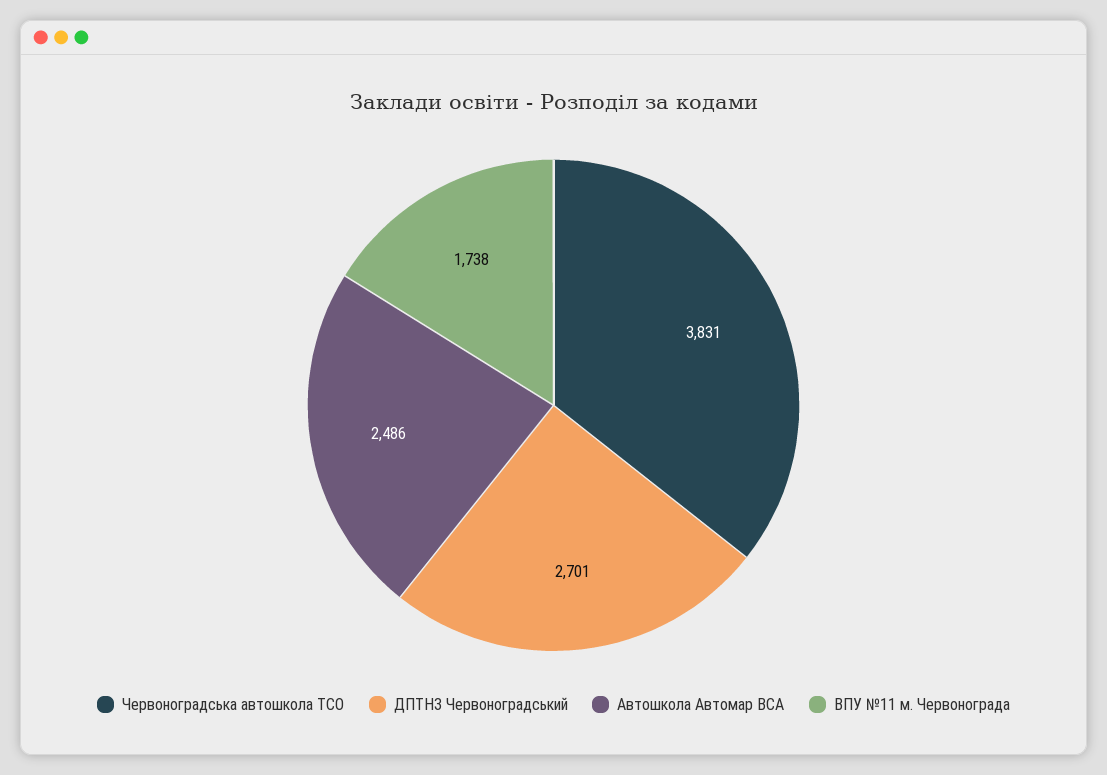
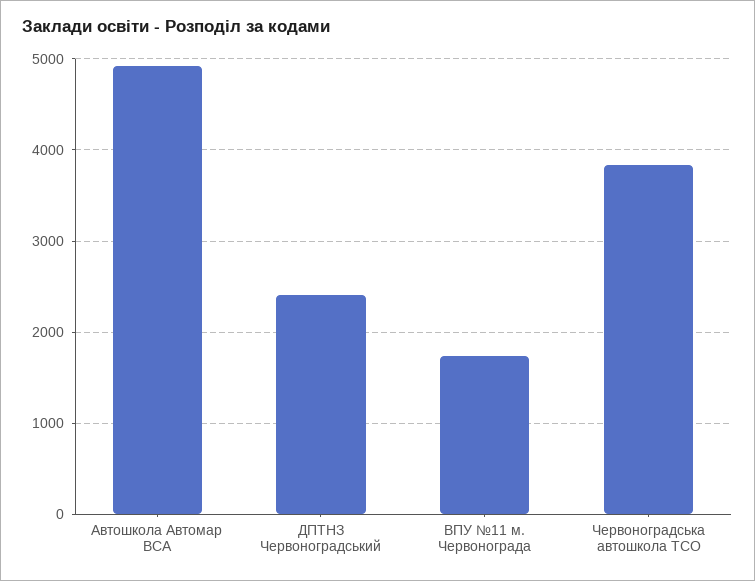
ДПТНЗ Червоноградський: 2701 -> 2400
Автошкола Автомар ВСА: 2486 -> 4900

